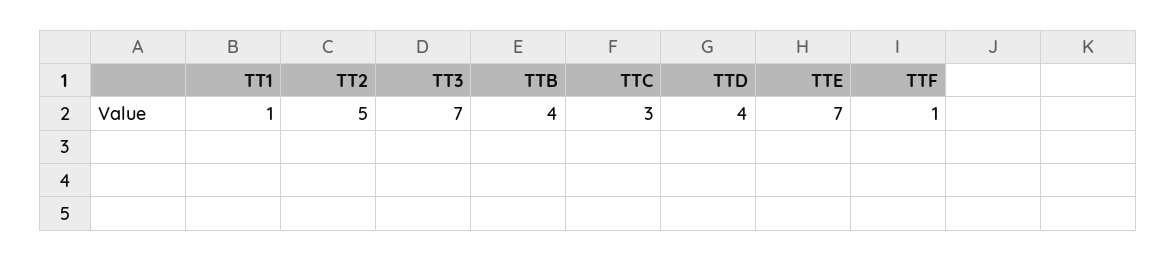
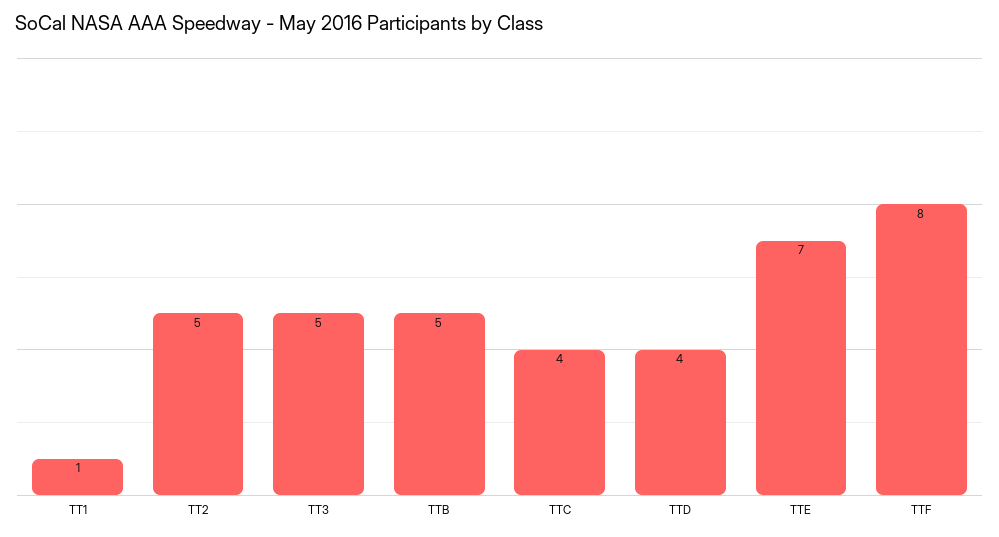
TT3: 7 -> 5
TTB: 4 -> 5
TTC: 3 -> 4
TTF: 1 -> 8

